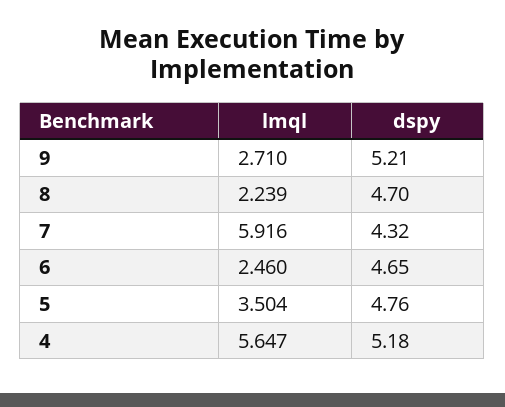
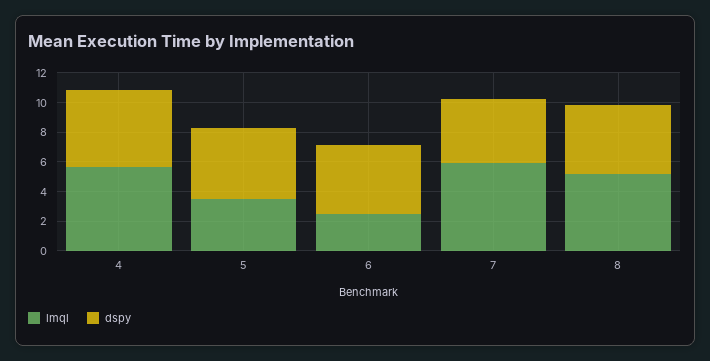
lmql, 9: 2.71 -> none
dspy, 9: 5.21 -> none
lmql, 8: 2.239 -> 5

